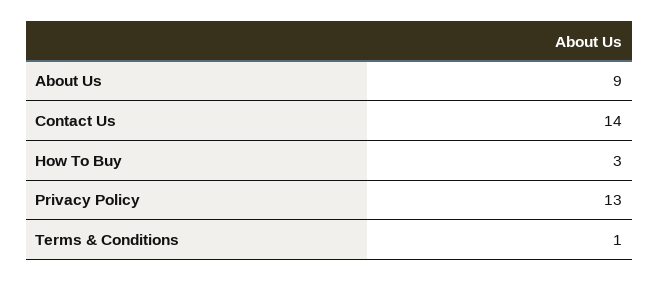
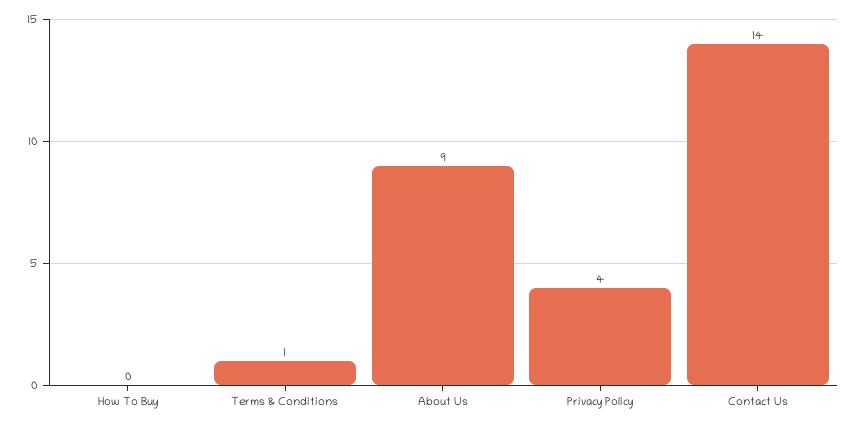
How To Buy: 3 -> 0
Privacy Policy: 13 -> 4

